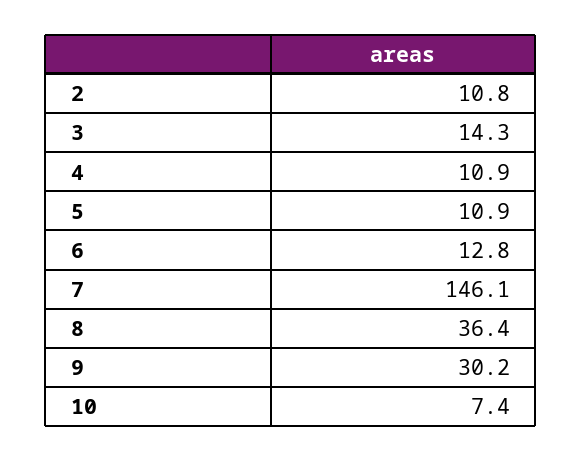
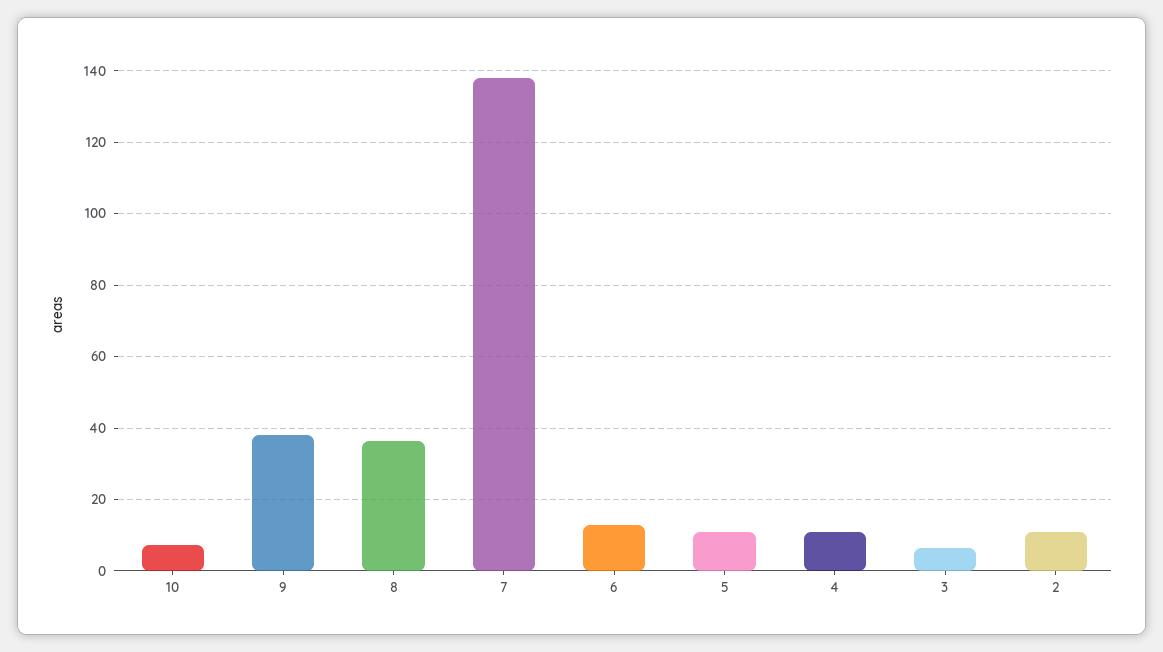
3: 14.3 -> 6
7: 146.1 -> 138
9: 30.2 -> 38

